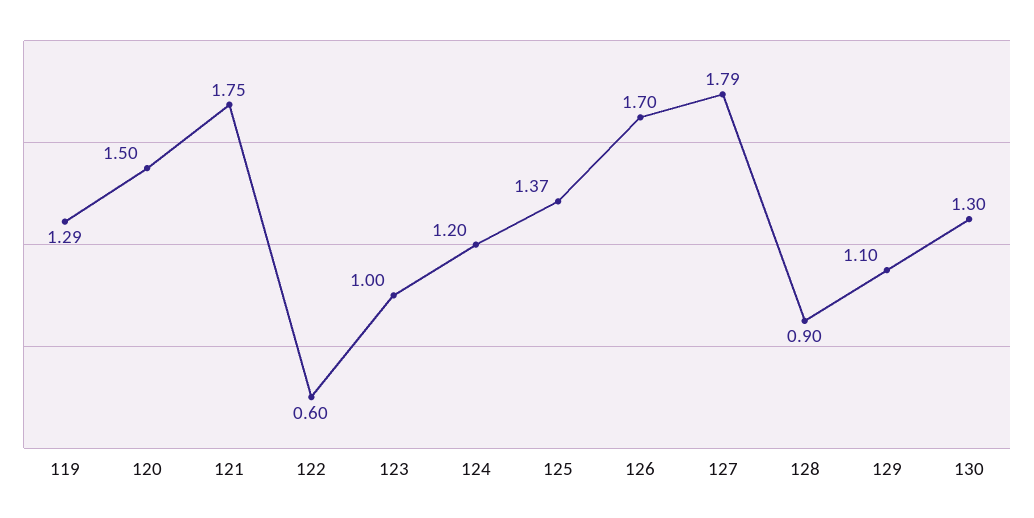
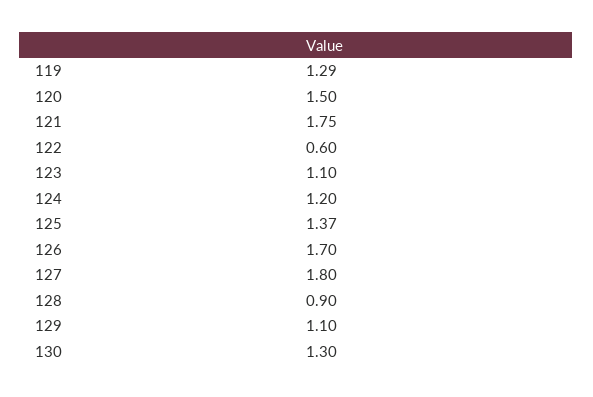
123: 1 -> 1.1
127: 1.79 -> 1.8

